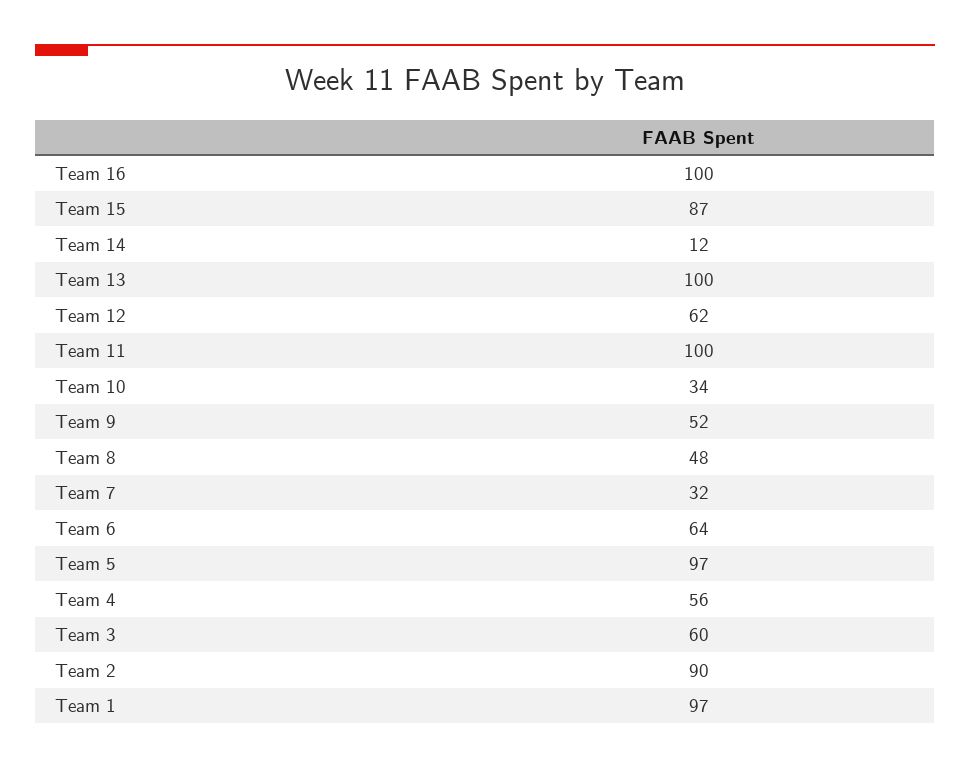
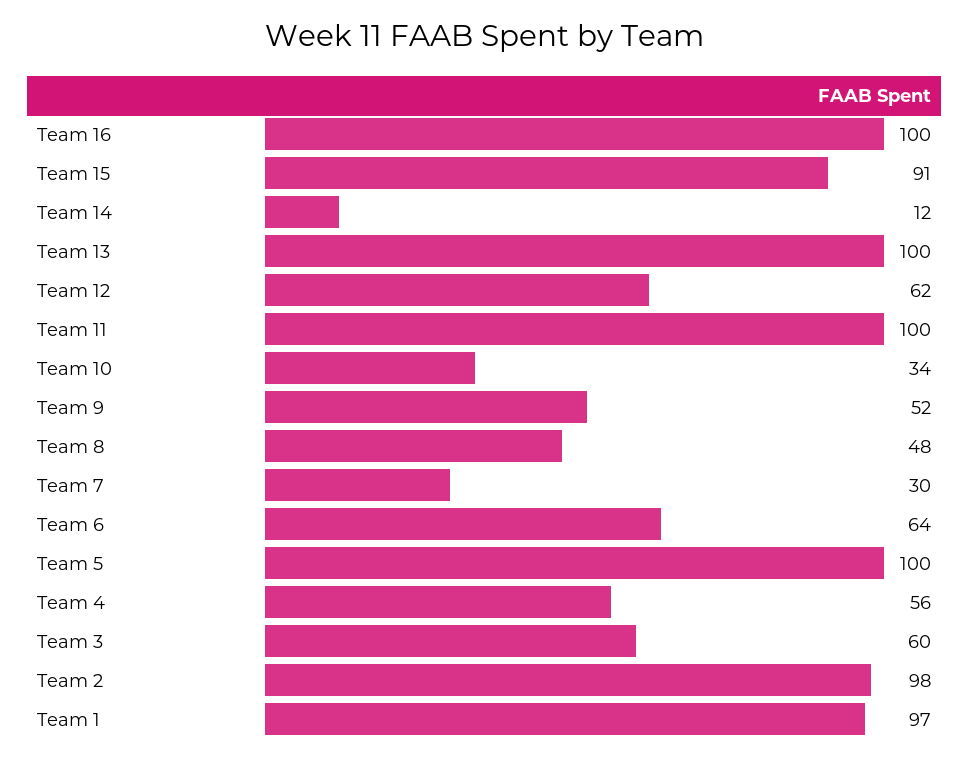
Team 15: 87 -> 91
Team 7: 32 -> 30
Team 5: 97 -> 100
Team 2: 90 -> 98

